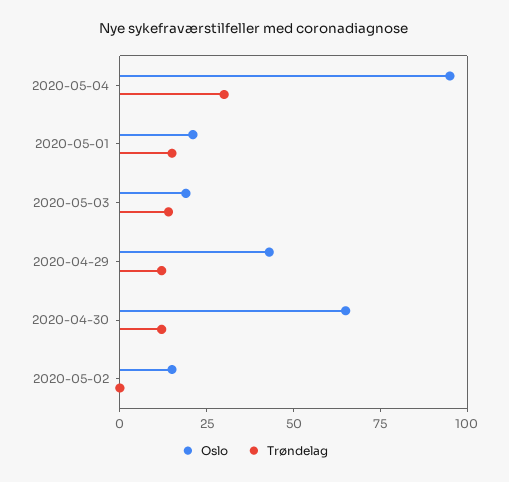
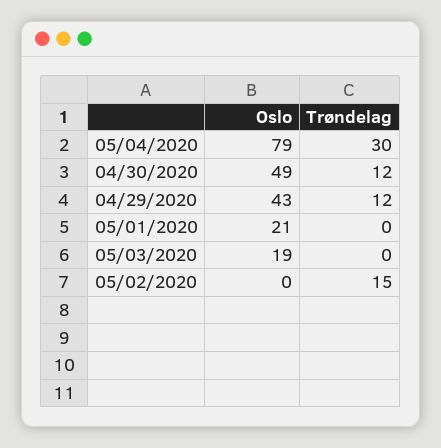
Oslo, 2020-05-04: 95 -> 79
Trøndelag, 2020-05-01: 15 -> 0
Trøndelag, 2020-05-03: 15 -> 0
Oslo, 2020-04-30: 65 -> 49
Oslo, 2020-05-02: 15 -> 0
Trøndelag, 2020-05-02: 0 -> 15

